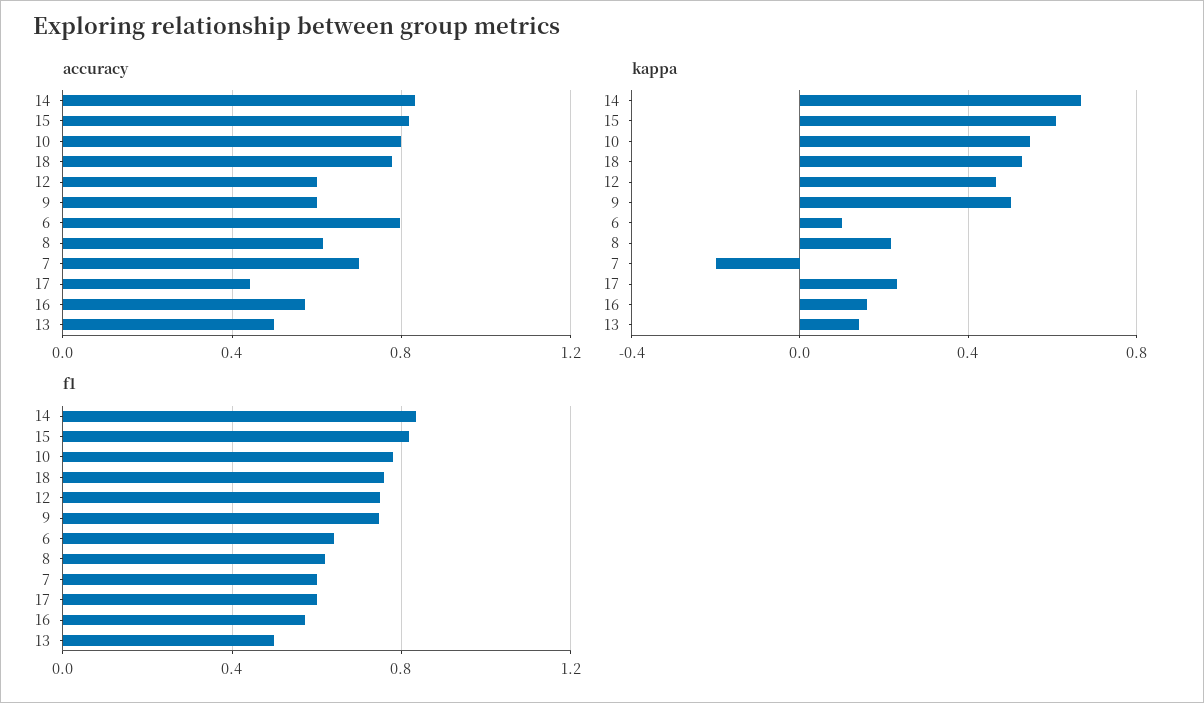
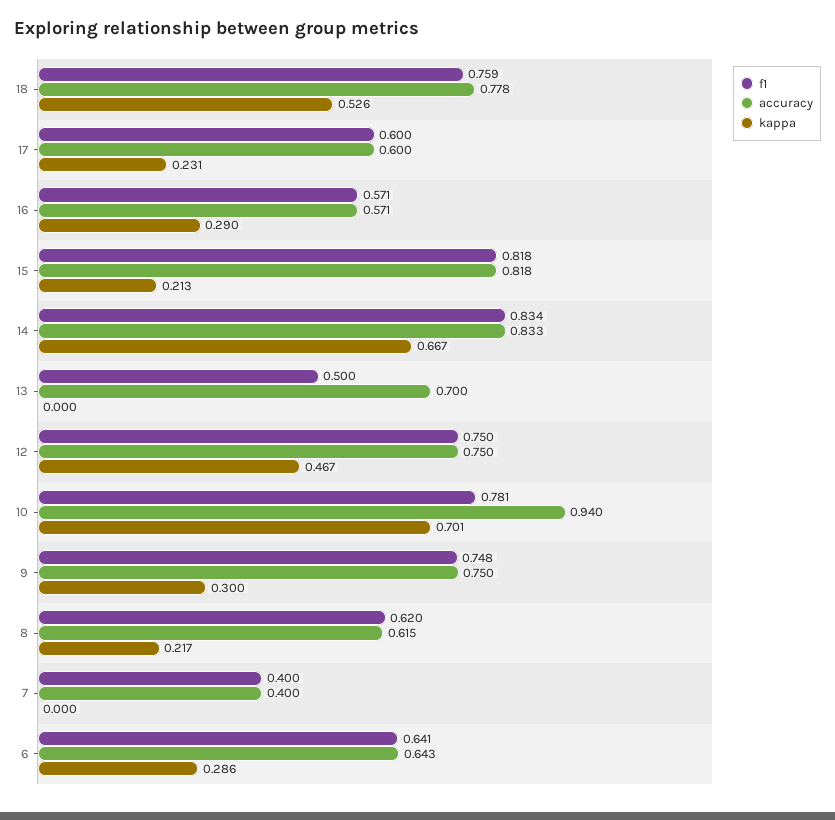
accuracy, 10: 0.8 -> 0.94
accuracy, 12: 0.6 -> 0.75
accuracy, 9: 0.6 -> 0.75
accuracy, 6: 0.8 -> 0.643
accuracy, 7: 0.7 -> 0.4
accuracy, 17: 0.45 -> 0.6
accuracy, 13: 0.5 -> 0.7
kappa, 15: 0.6 -> 0.213
kappa, 10: 0.55 -> 0.701
kappa, 9: 0.5 -> 0.3
kappa, 6: 0.1 -> 0.286
kappa, 7: -0.2 -> 0
kappa, 16: 0.15 -> 0.29
kappa, 13: 0.15 -> 0
f1, 7: 0.6 -> 0.4

